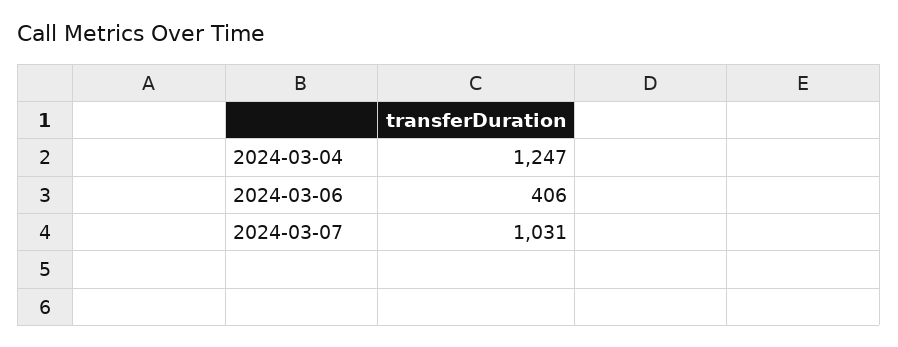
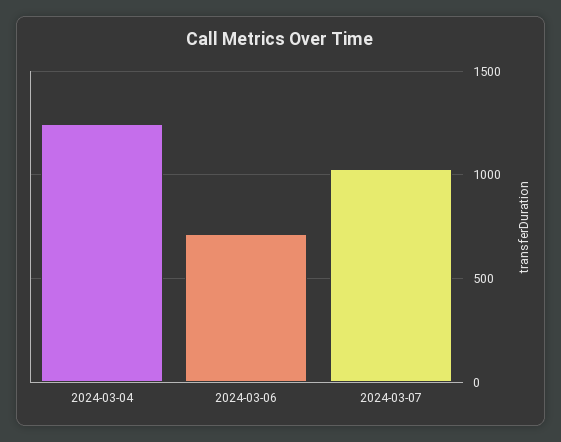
2024-03-06: 406 -> 700

